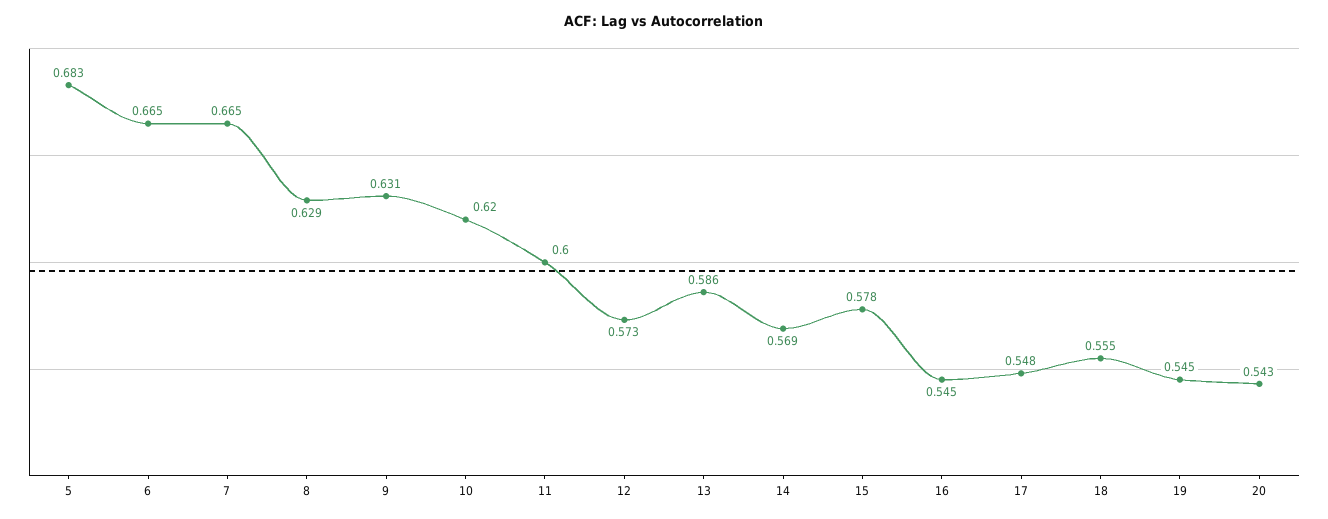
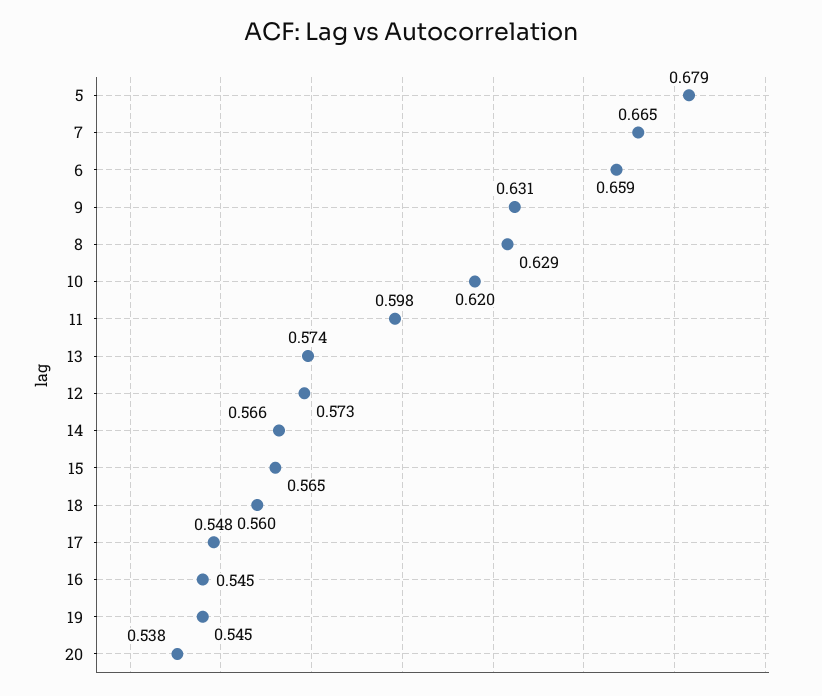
5: 0.683 -> 0.679
6: 0.665 -> 0.659
11: 0.6 -> 0.598
13: 0.586 -> 0.574
14: 0.569 -> 0.566
15: 0.578 -> 0.565
18: 0.555 -> 0.56
20: 0.543 -> 0.538

